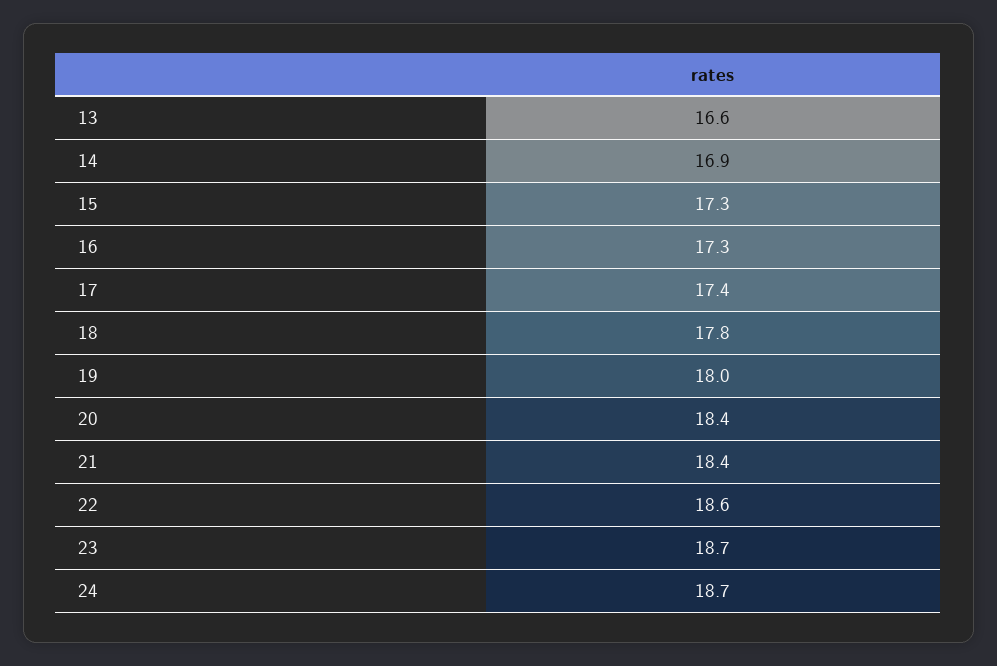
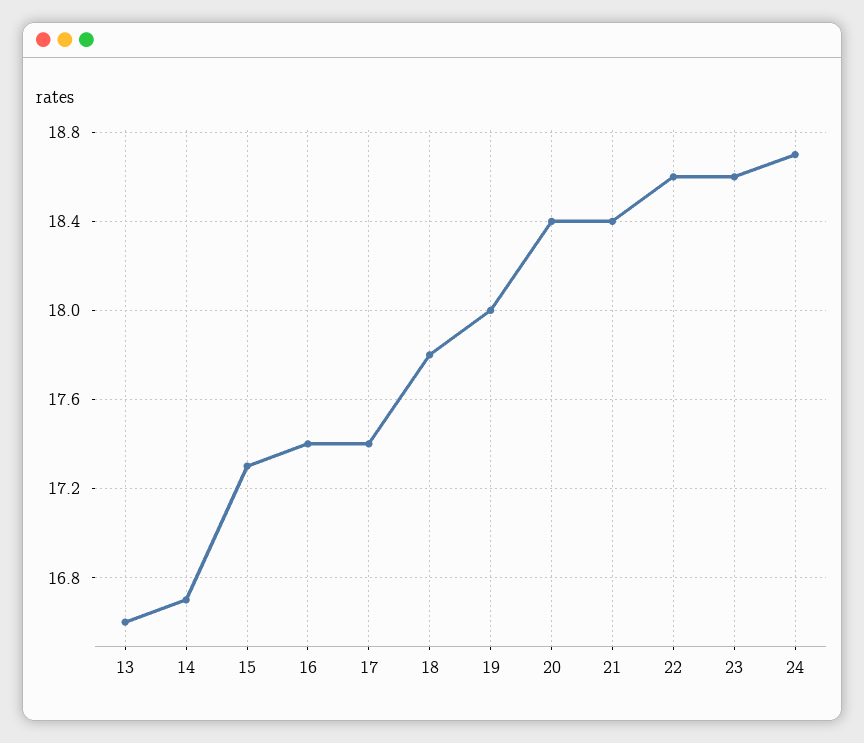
14: 16.9 -> 16.7
16: 17.3 -> 17.4
23: 18.7 -> 18.6

